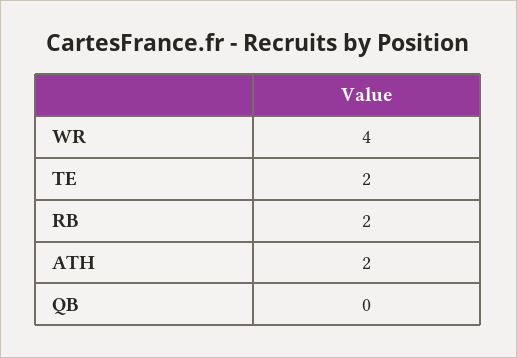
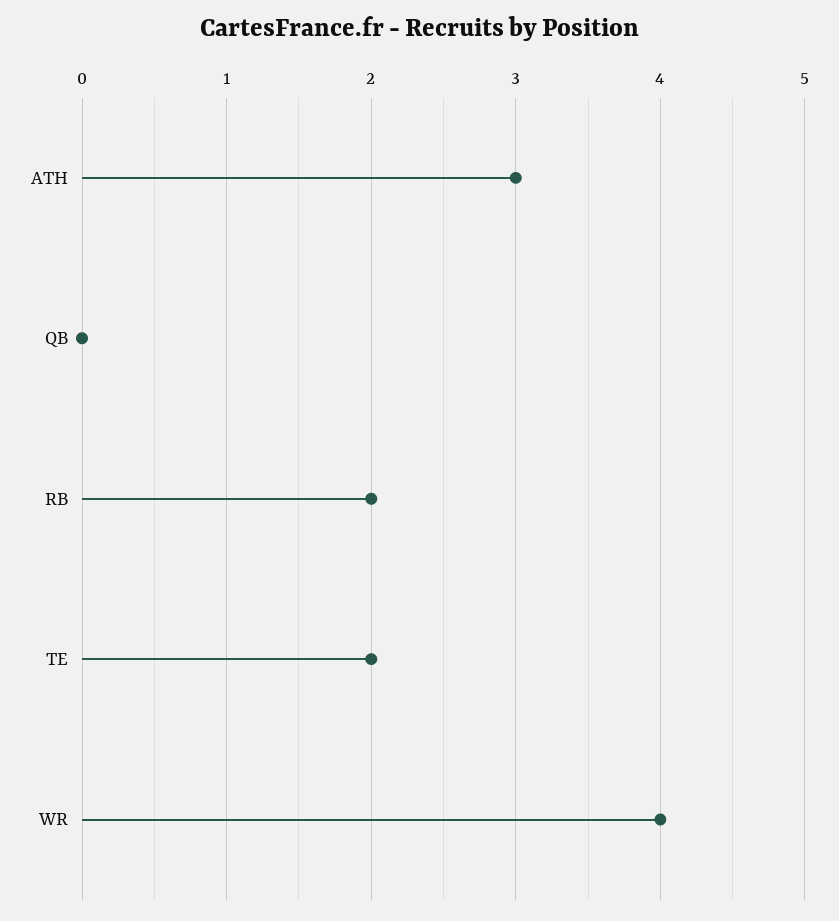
ATH: 2 -> 3

